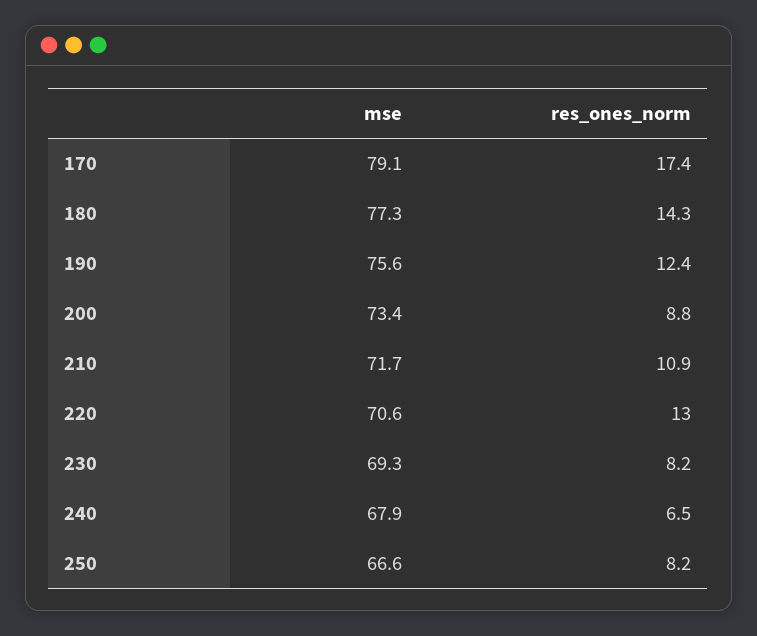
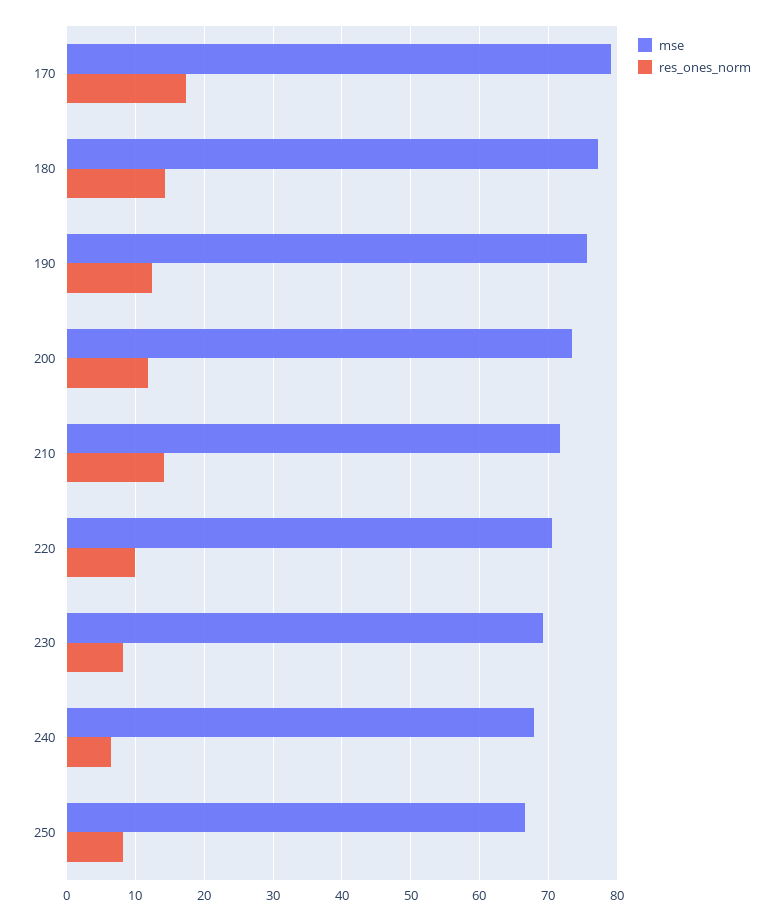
res_ones_norm, 200: 8.8 -> 12
res_ones_norm, 210: 10.9 -> 14
res_ones_norm, 220: 13 -> 10

